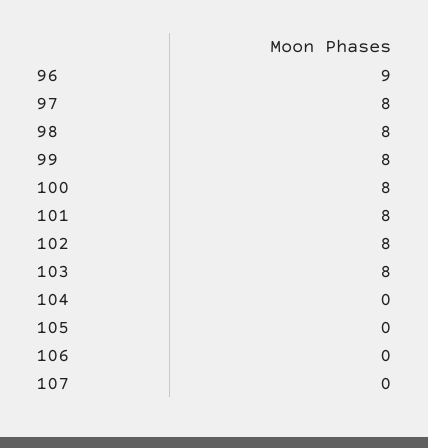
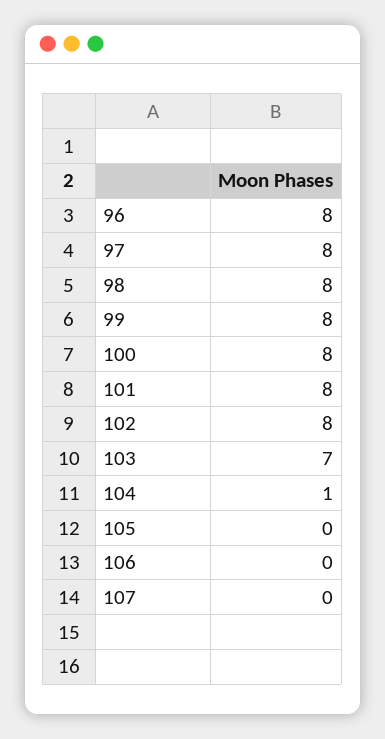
96: 9 -> 8
103: 8 -> 7
104: 0 -> 1

